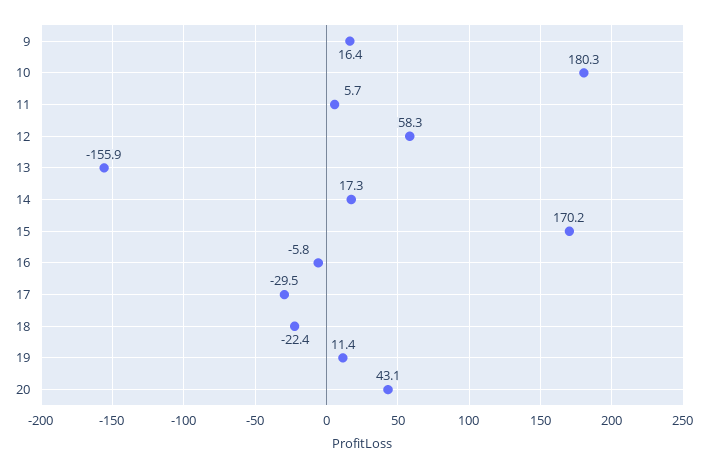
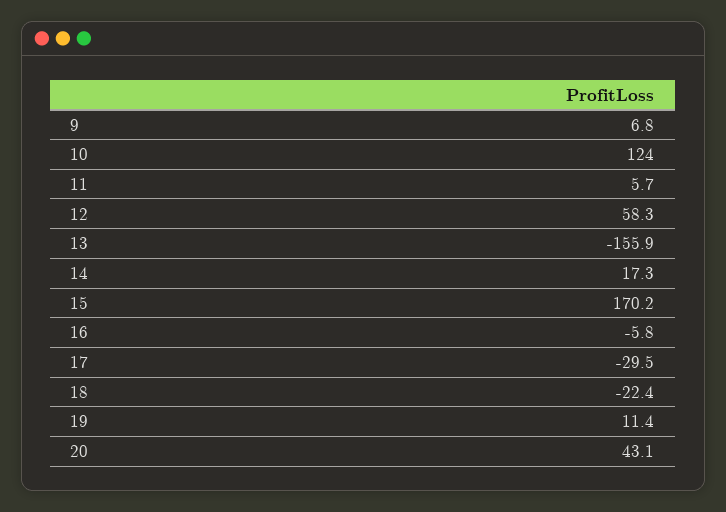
9: 16.4 -> 6.8
10: 180.3 -> 124

